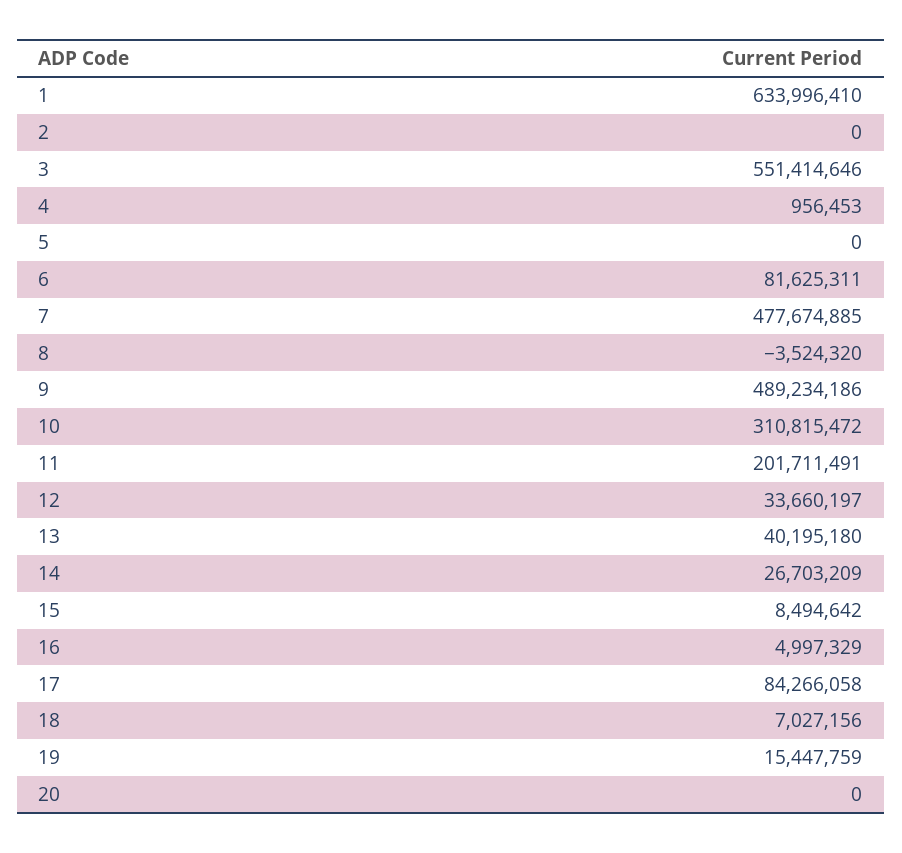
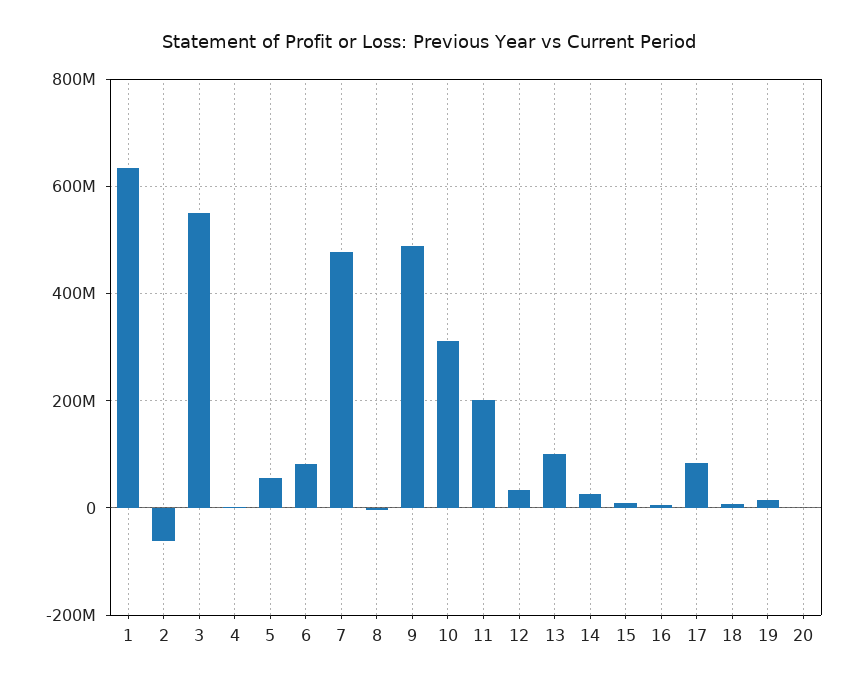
2: 0 -> -60000000
5: 0 -> 60000000
13: 40195180 -> 100000000

